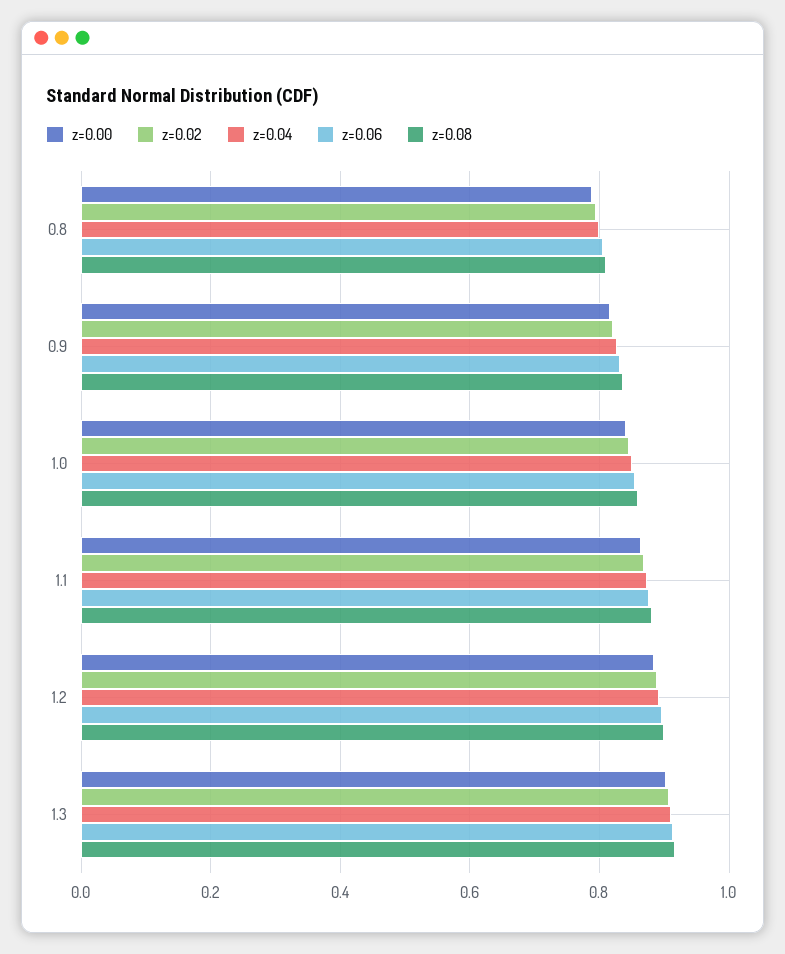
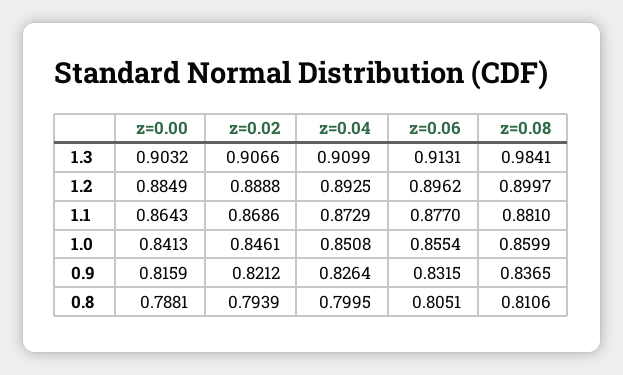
z=0.08, 1.3: 0.92 -> 0.9841

